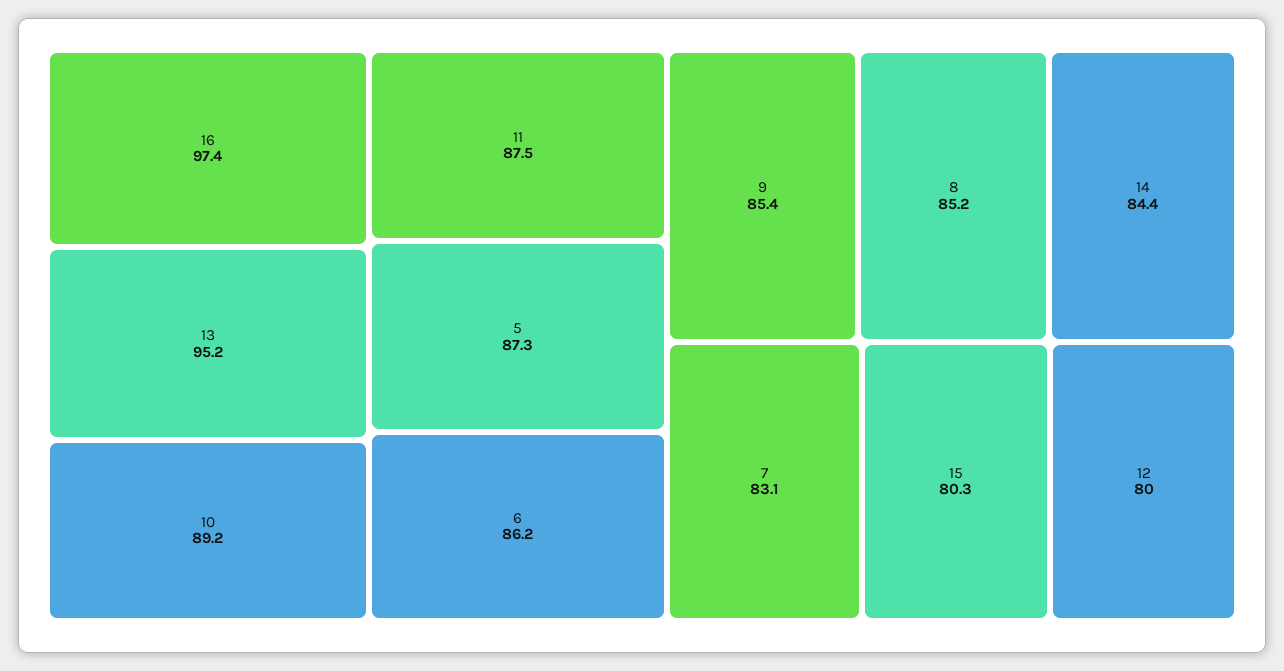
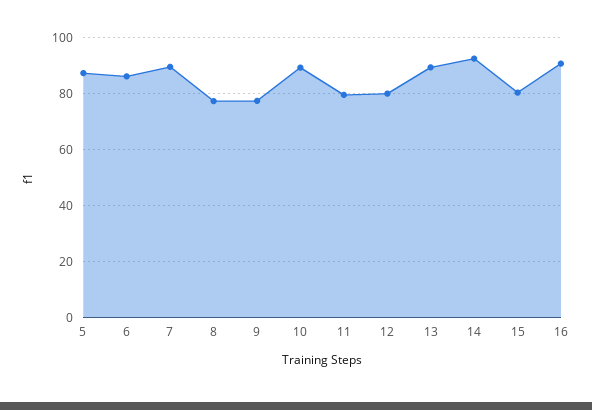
16: 97.4 -> 90
13: 95.2 -> 90
11: 87.5 -> 80
9: 85.4 -> 77.5
8: 85.2 -> 77.5
14: 84.4 -> 92.5
7: 83.1 -> 90

